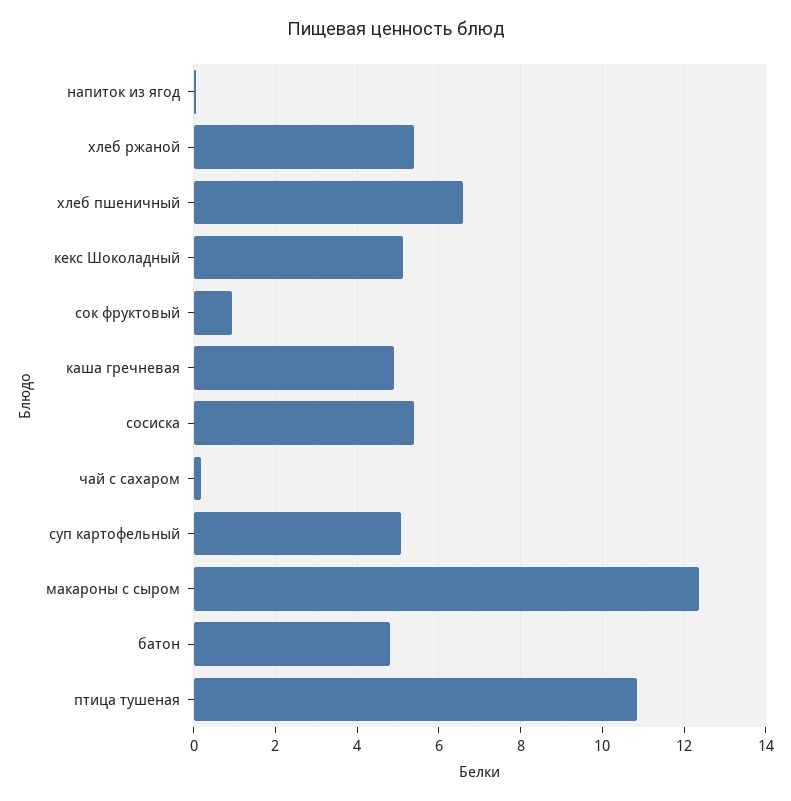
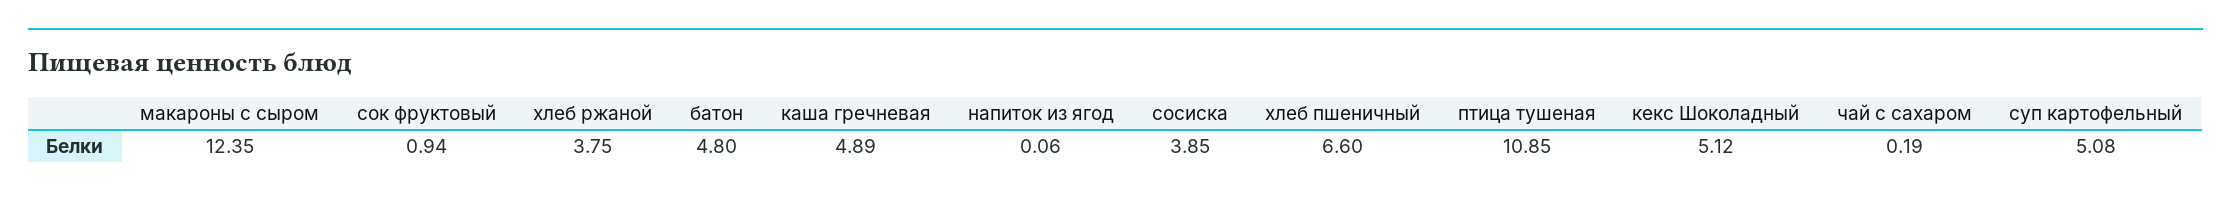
хлеб ржаной: 5.4 -> 3.75
сосиска: 5.4 -> 3.85

